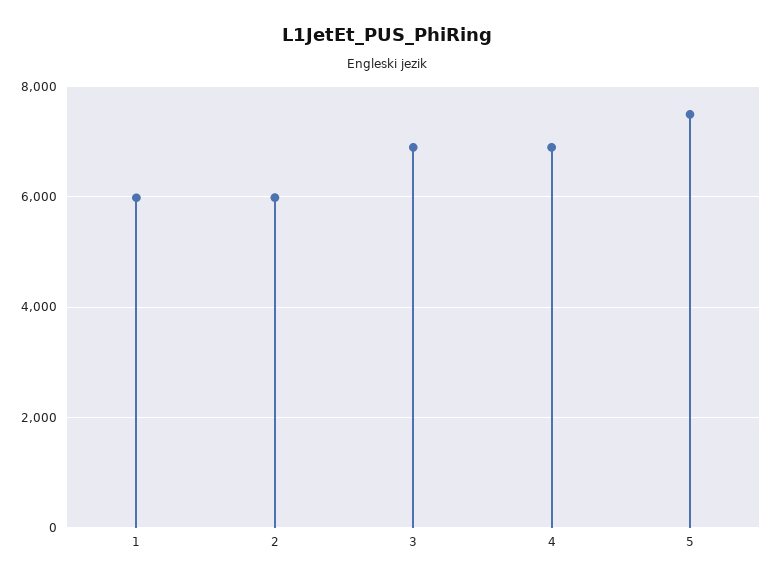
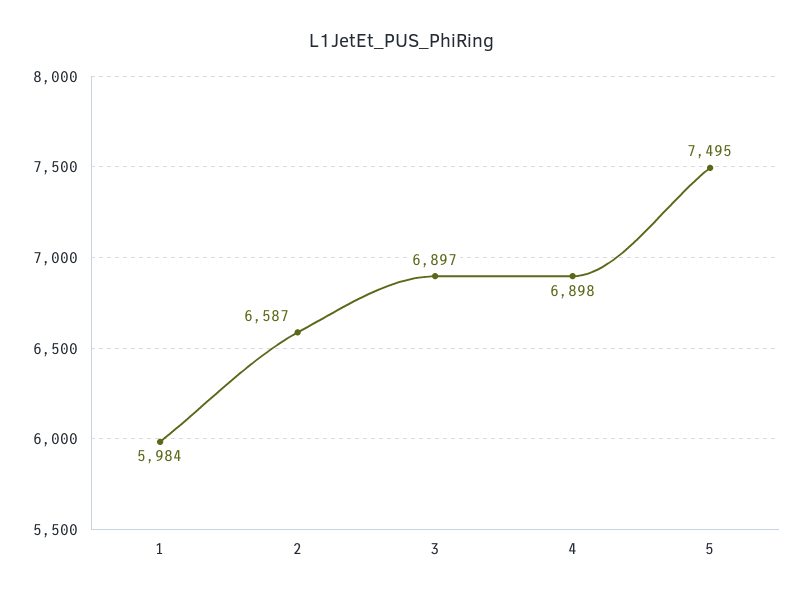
2: 6000 -> 6587

